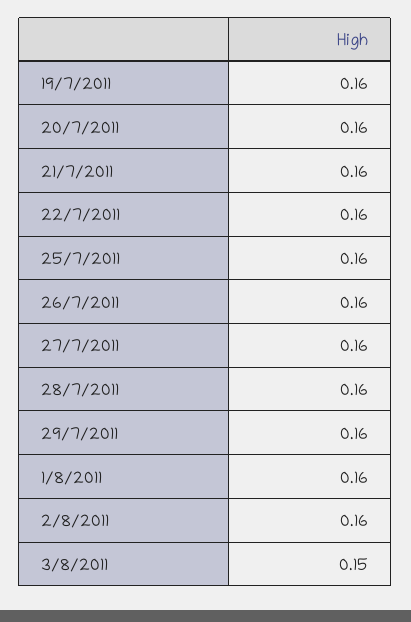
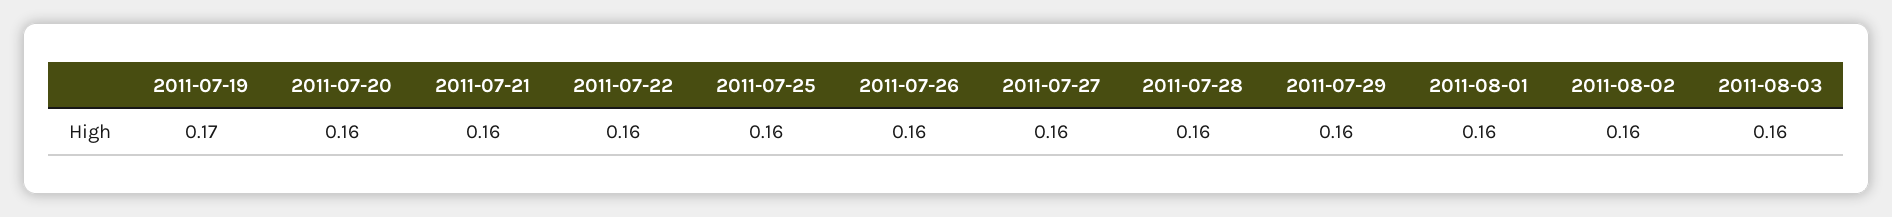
19/7/2011: 0.16 -> 0.17
3/8/2011: 0.15 -> 0.16

